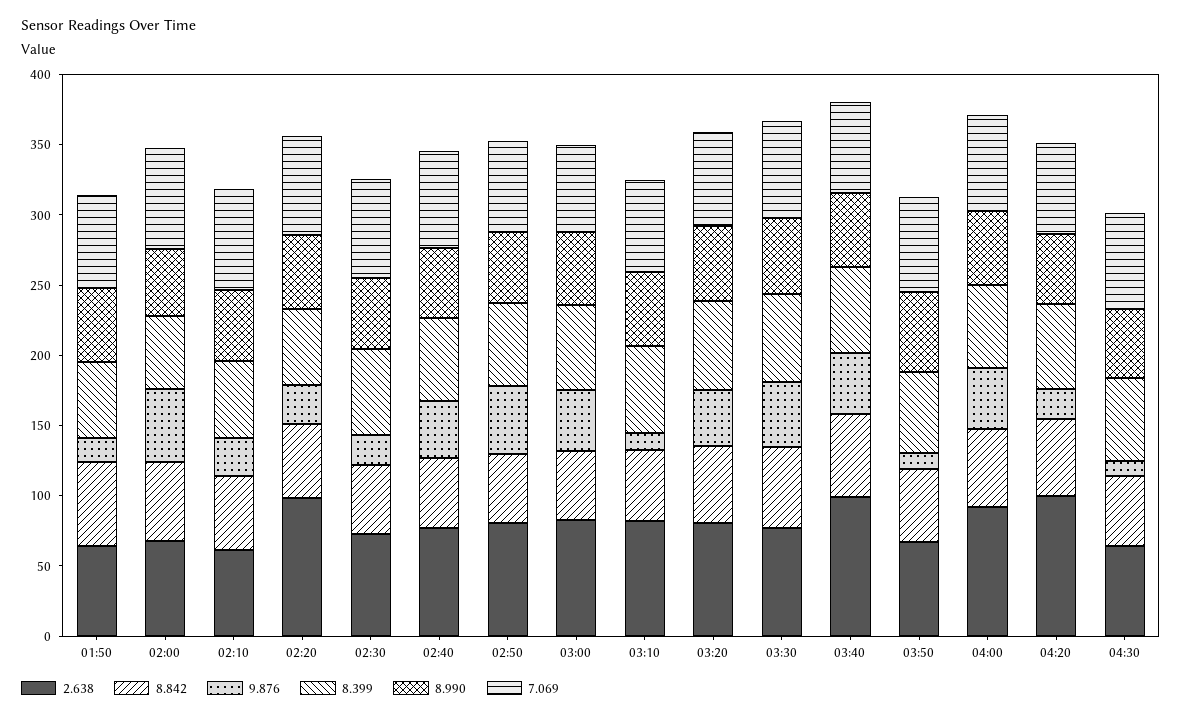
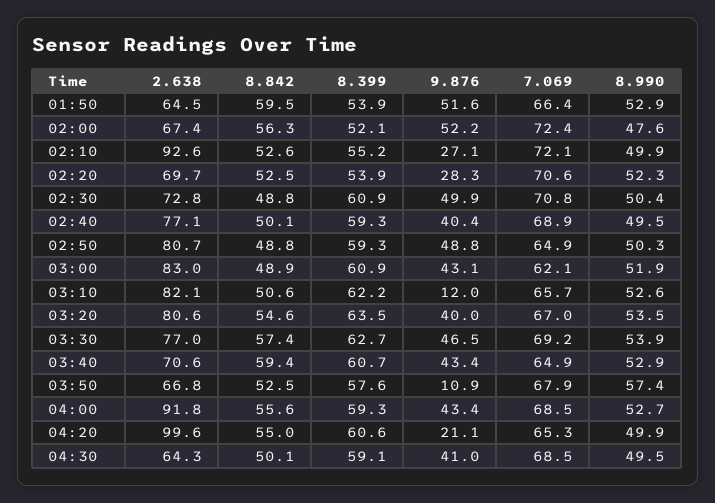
9.876, 01:50: 20 -> 51.6
2.638, 02:10: 60 -> 92.6
2.638, 02:20: 100 -> 69.7
9.876, 02:30: 20 -> 49.9
2.638, 03:40: 100 -> 70.6
9.876, 04:30: 10 -> 41

